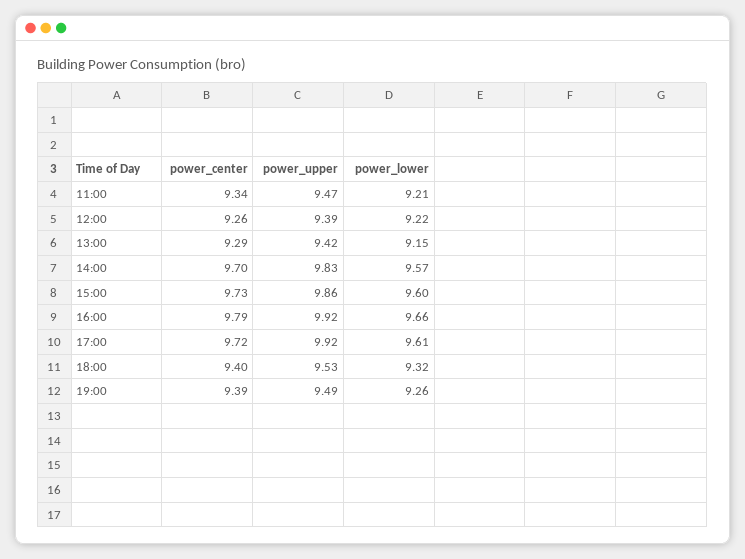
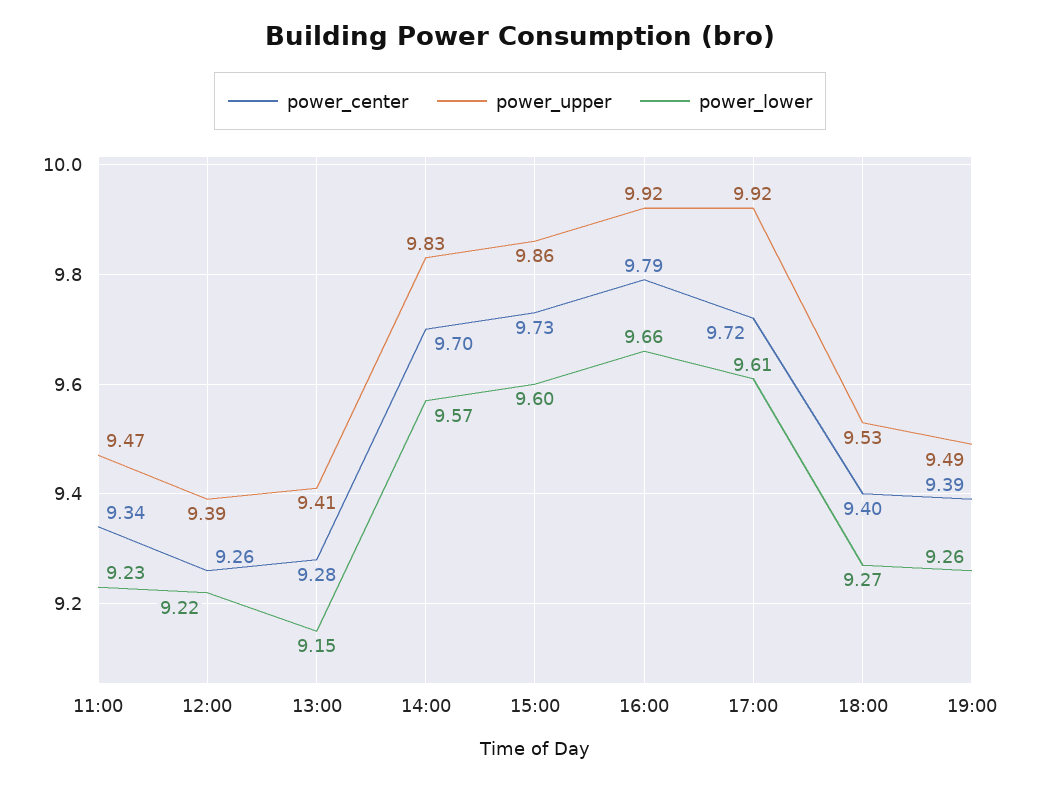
power_lower, 11:00: 9.21 -> 9.23
power_center, 13:00: 9.29 -> 9.28
power_upper, 13:00: 9.42 -> 9.41
power_lower, 18:00: 9.32 -> 9.27

